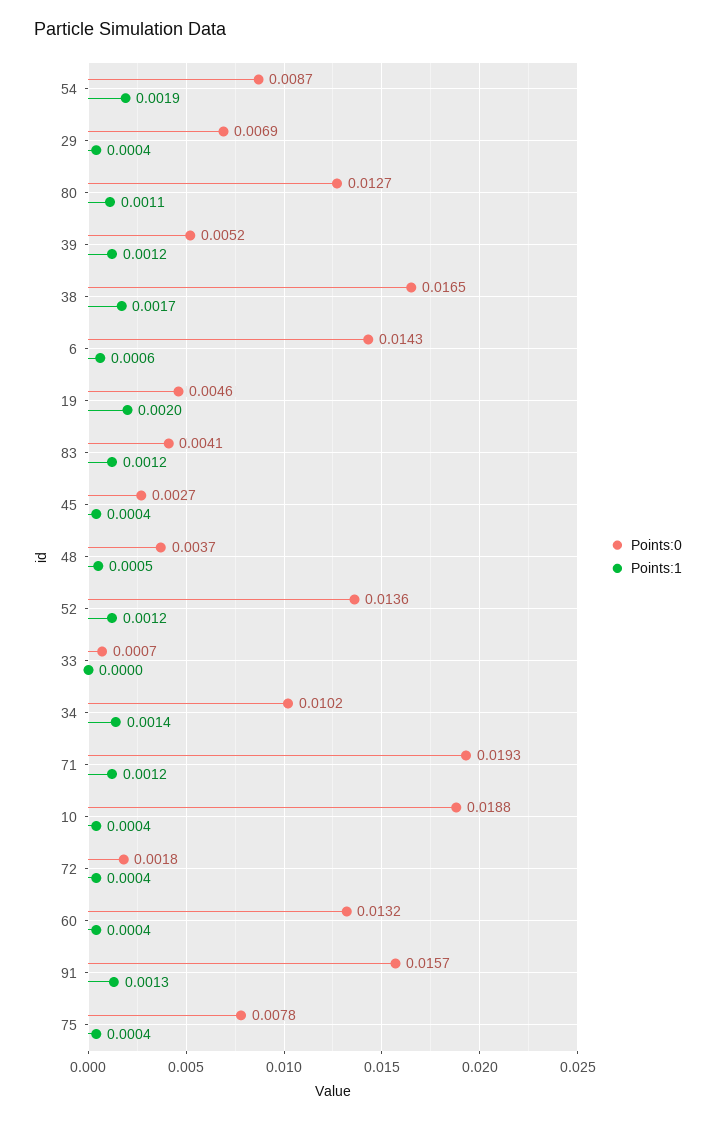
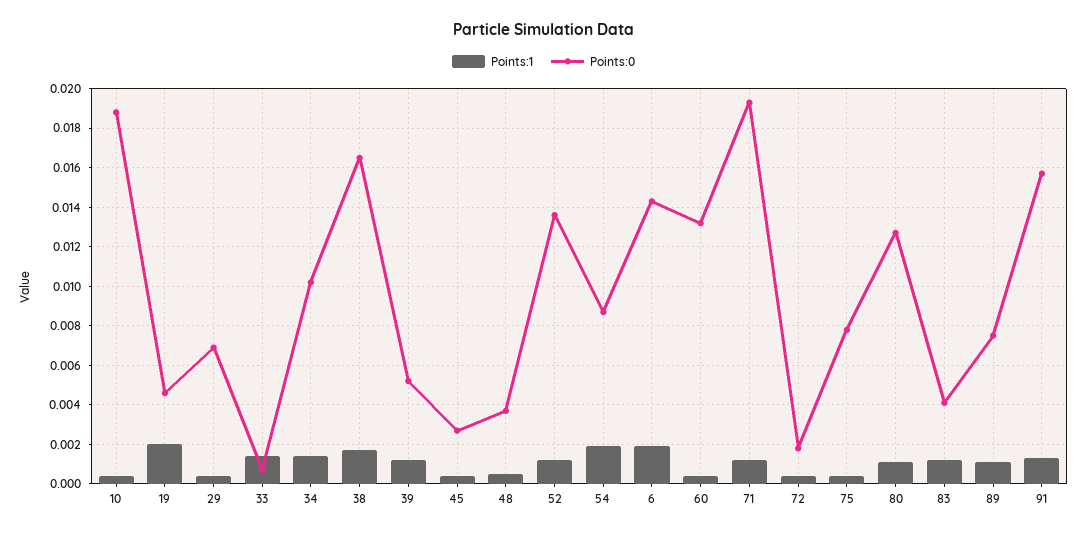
Points:1, 6: 0.0006 -> 0.002
Points:1, 33: 0 -> 0.0015
Points:1, 89: none -> 0.001
Points:0, 89: none -> 0.0075

